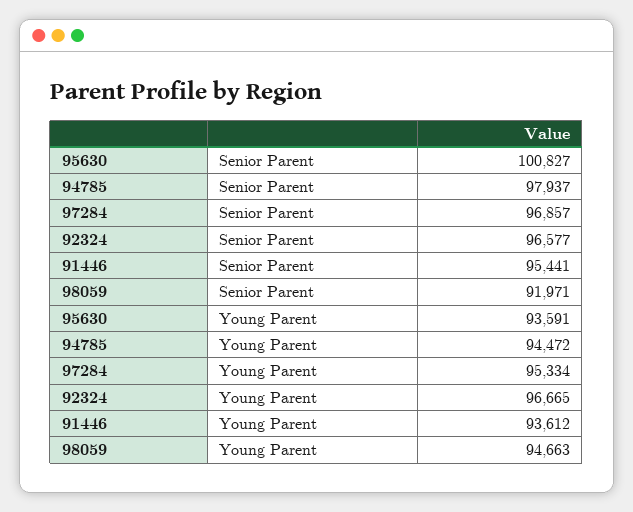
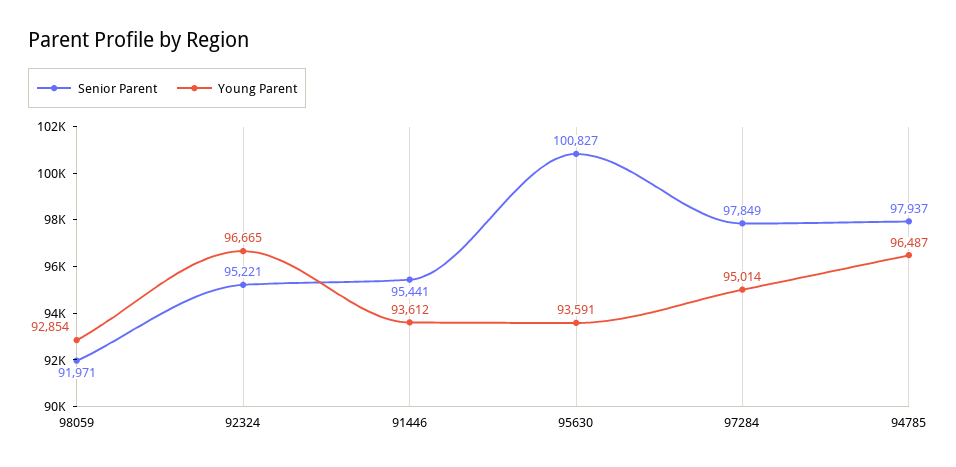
Senior Parent, 97284: 96857 -> 97849
Senior Parent, 92324: 96577 -> 95221
Young Parent, 94785: 94472 -> 96487
Young Parent, 97284: 95334 -> 95014
Young Parent, 98059: 94663 -> 92854

